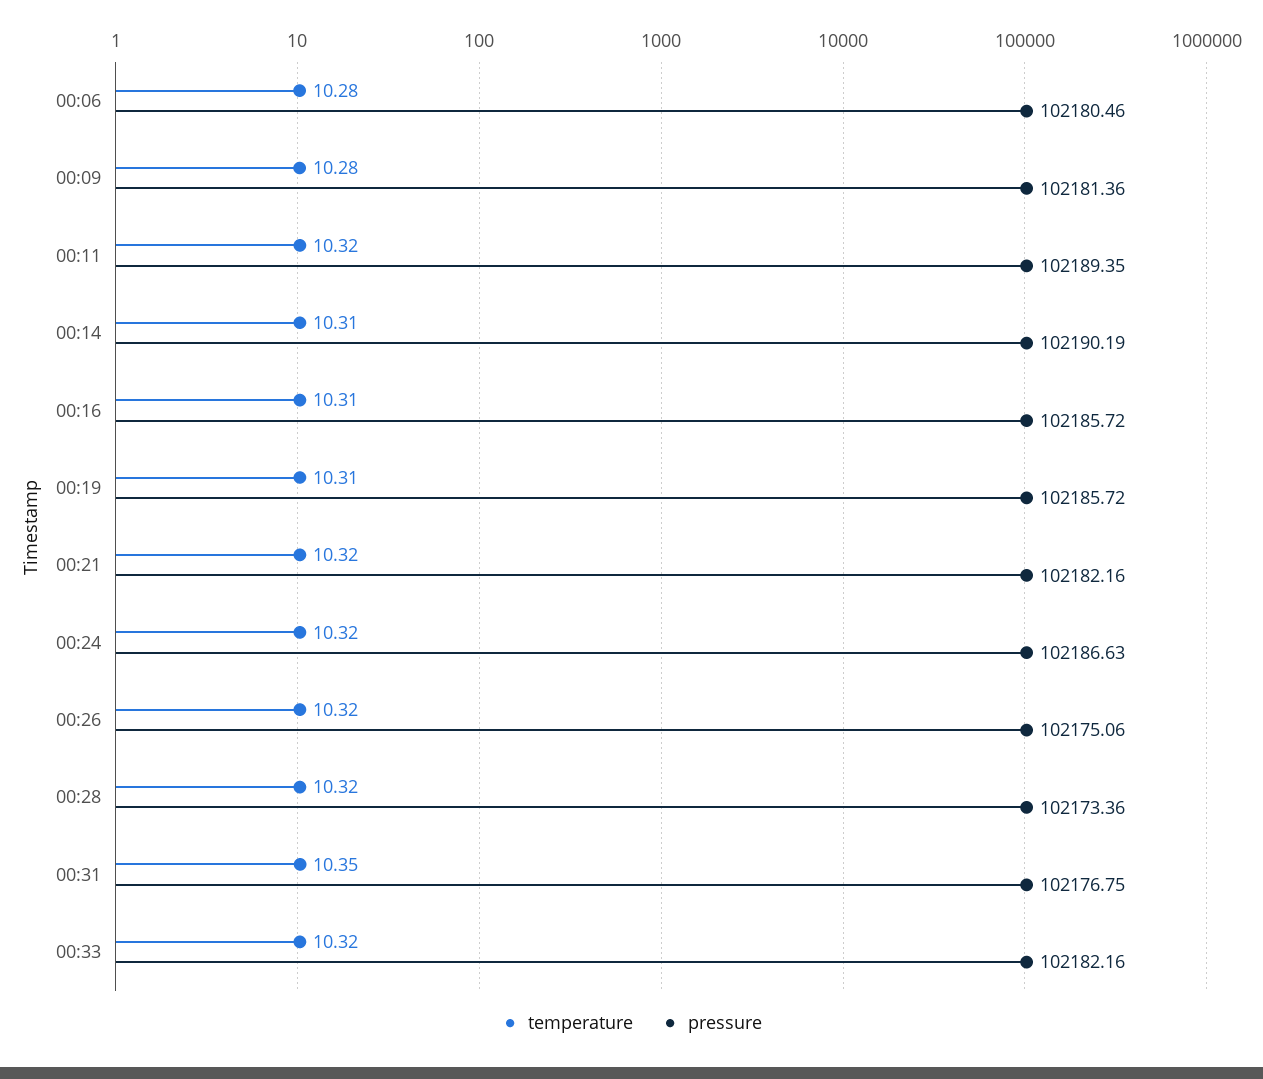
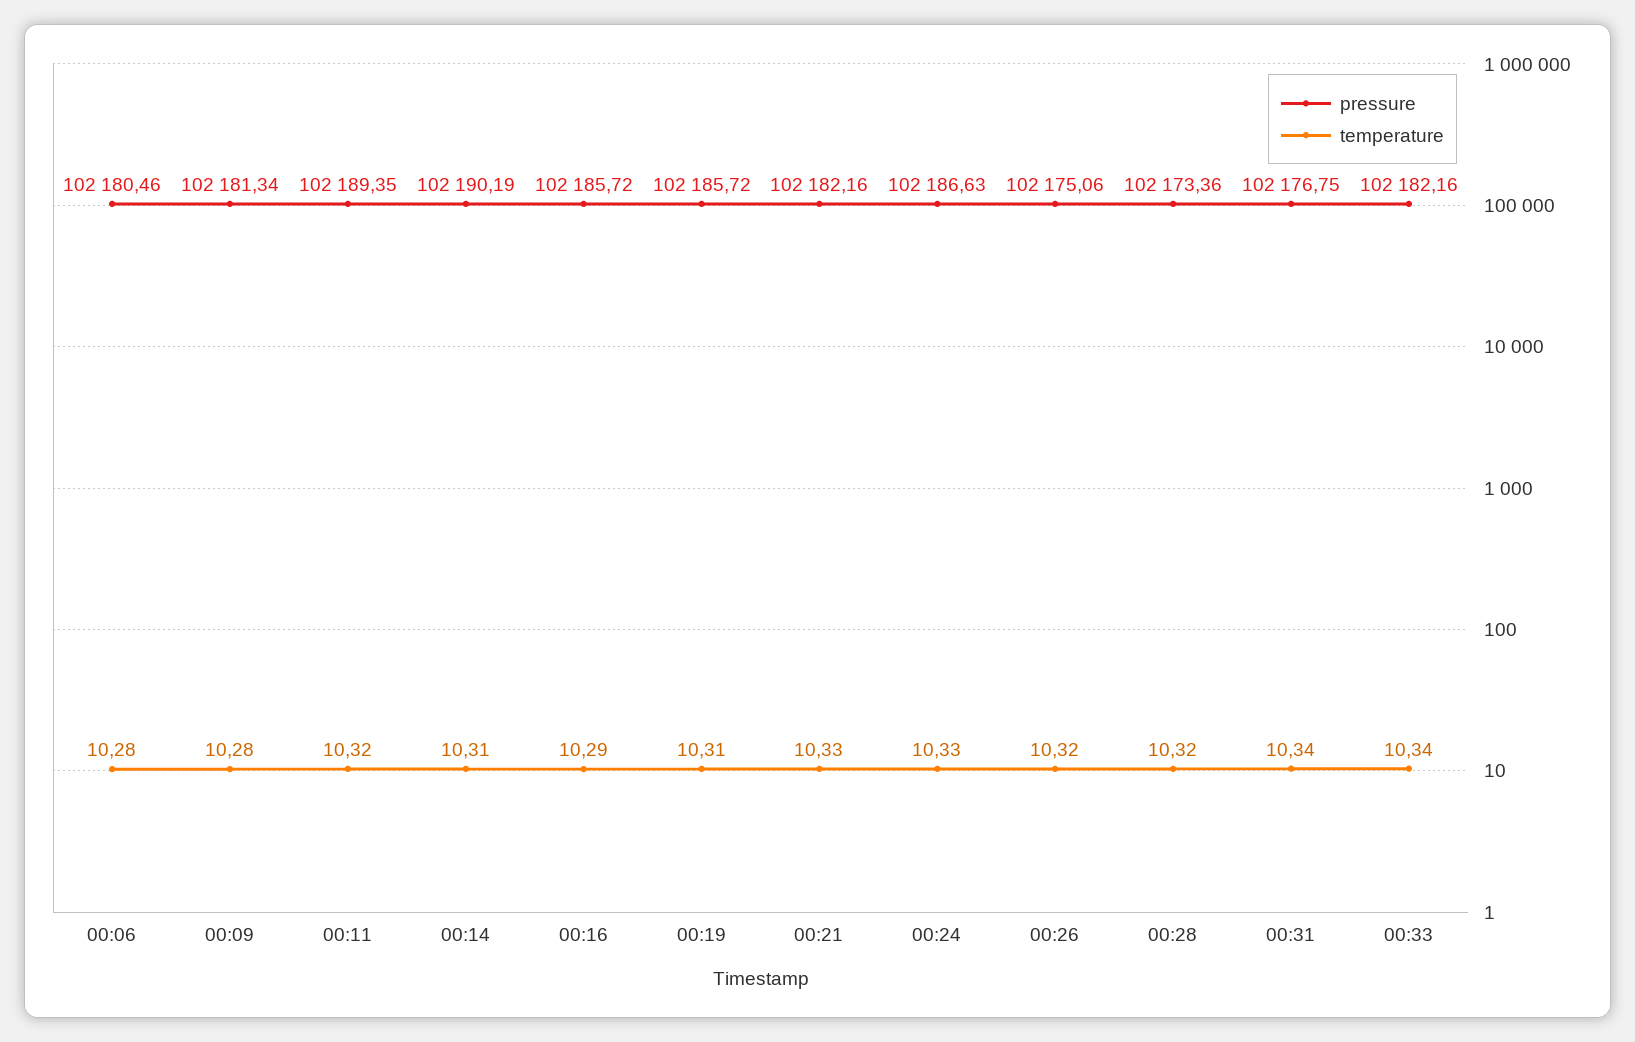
pressure, 00:09: 102181.36 -> 102181.34
temperature, 00:16: 10.31 -> 10.29
temperature, 00:21: 10.32 -> 10.33
temperature, 00:24: 10.32 -> 10.33
temperature, 00:31: 10.35 -> 10.34
temperature, 00:33: 10.32 -> 10.34

